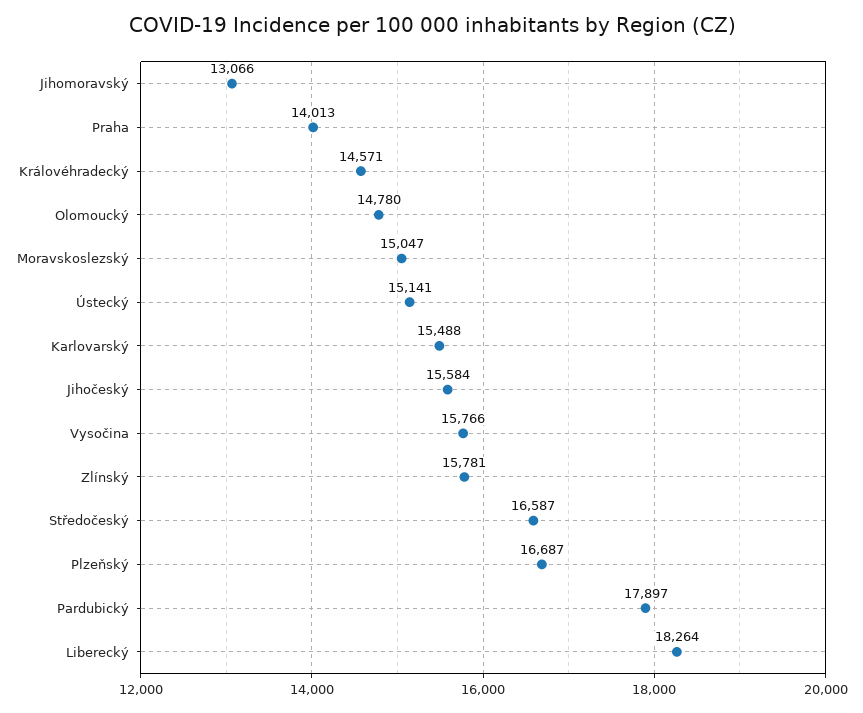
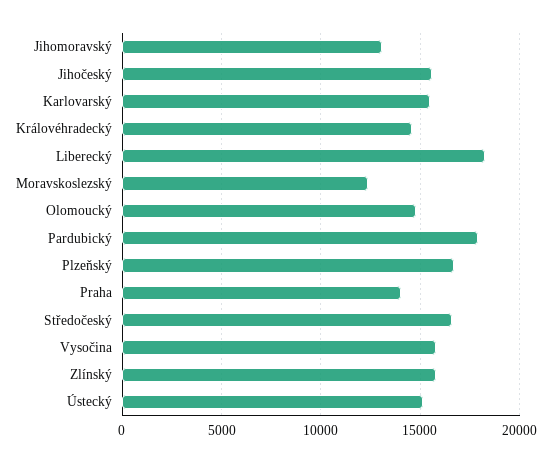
Moravskoslezský: 15047 -> 12500

